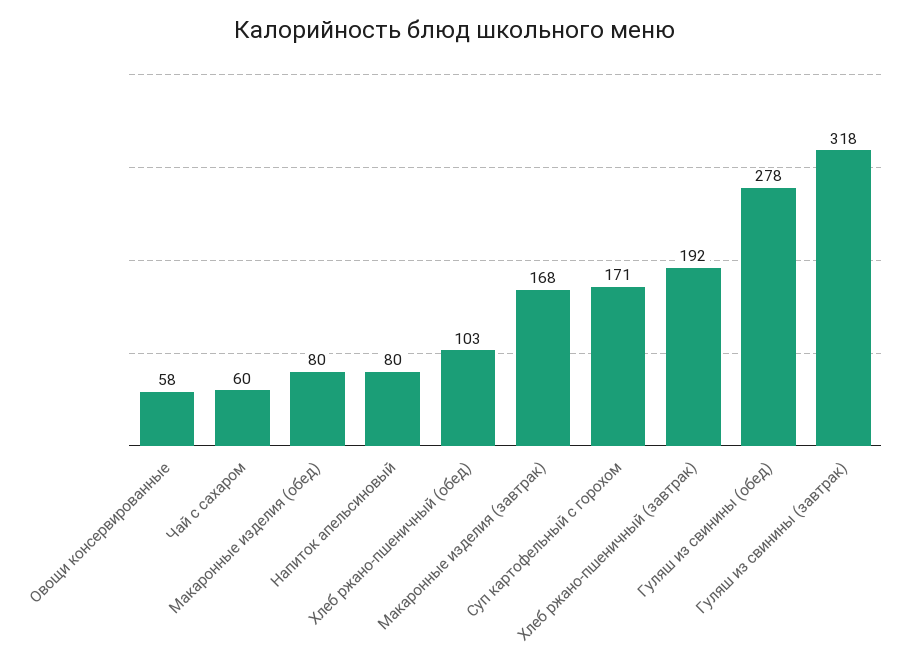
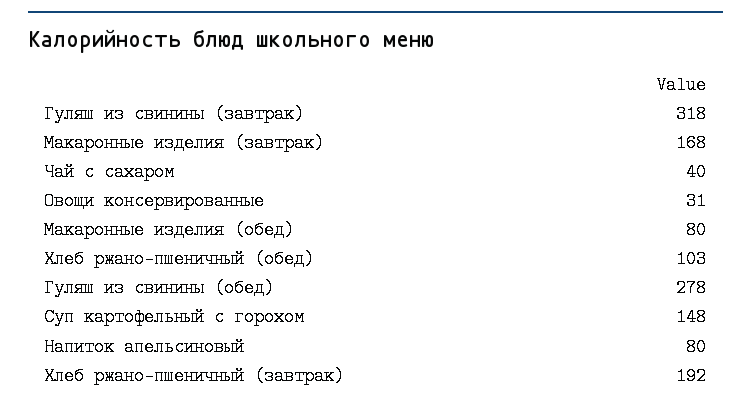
Овощи консервированные: 58 -> 31
Чай с сахаром: 60 -> 40
Суп картофельный с горохом: 171 -> 148

